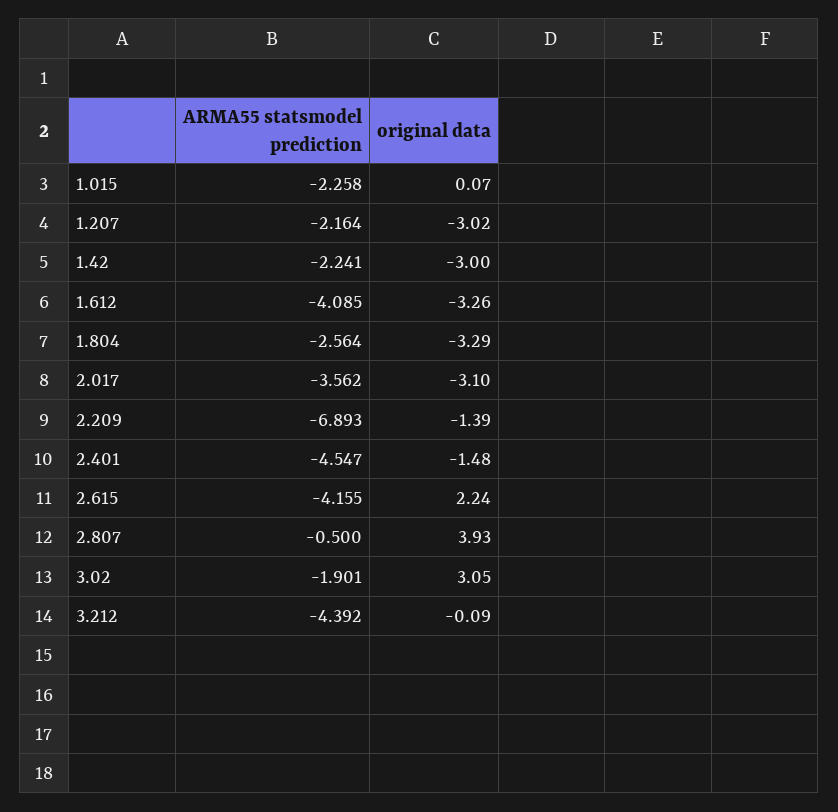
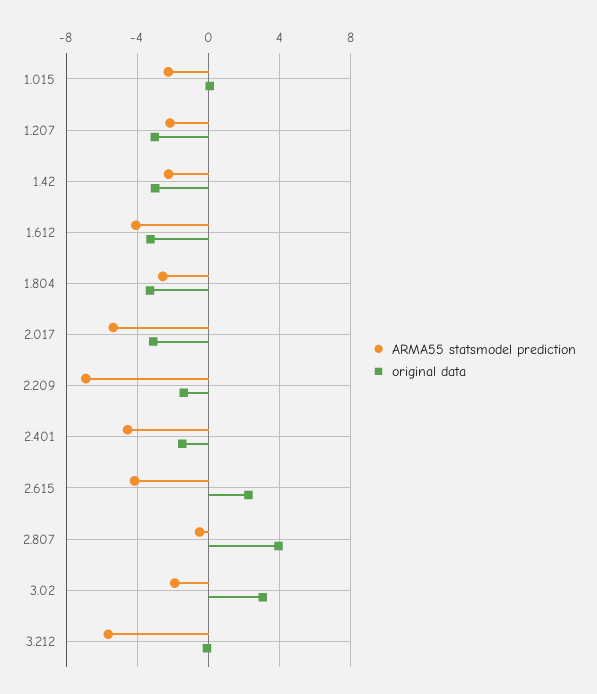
ARMA55 statsmodel prediction, 2.017: -3.562 -> -5.5
ARMA55 statsmodel prediction, 3.212: -4.392 -> -5.5

